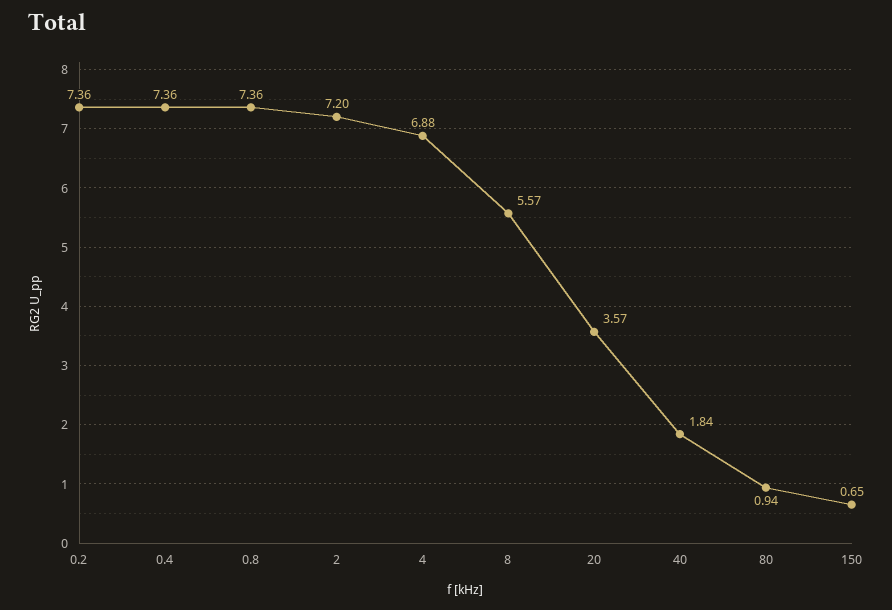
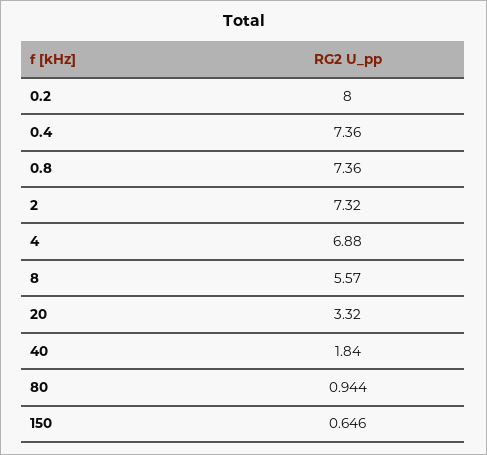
0.2: 7.36 -> 8
2: 7.2 -> 7.32
20: 3.57 -> 3.32

